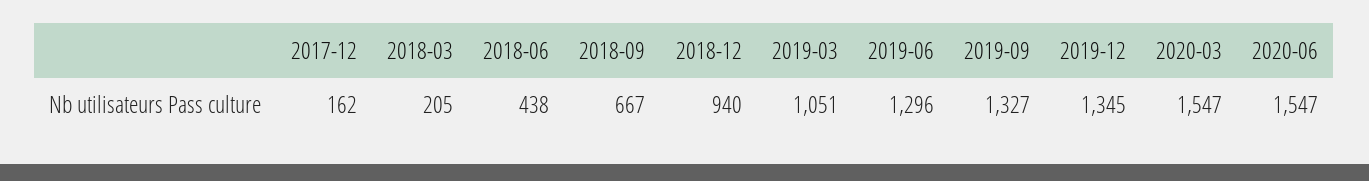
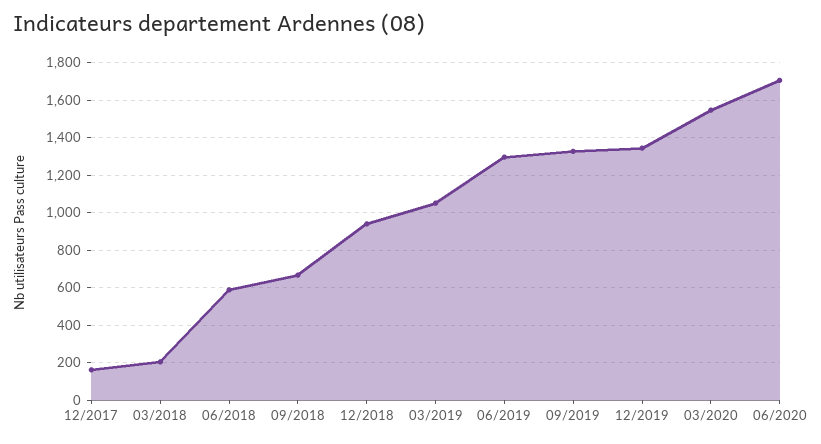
2018-06: 438 -> 600
2020-06: 1547 -> 1700

